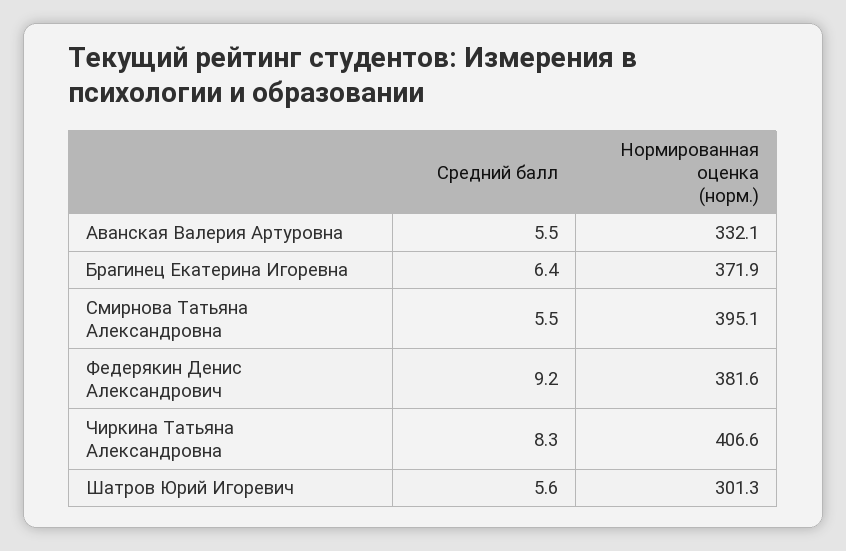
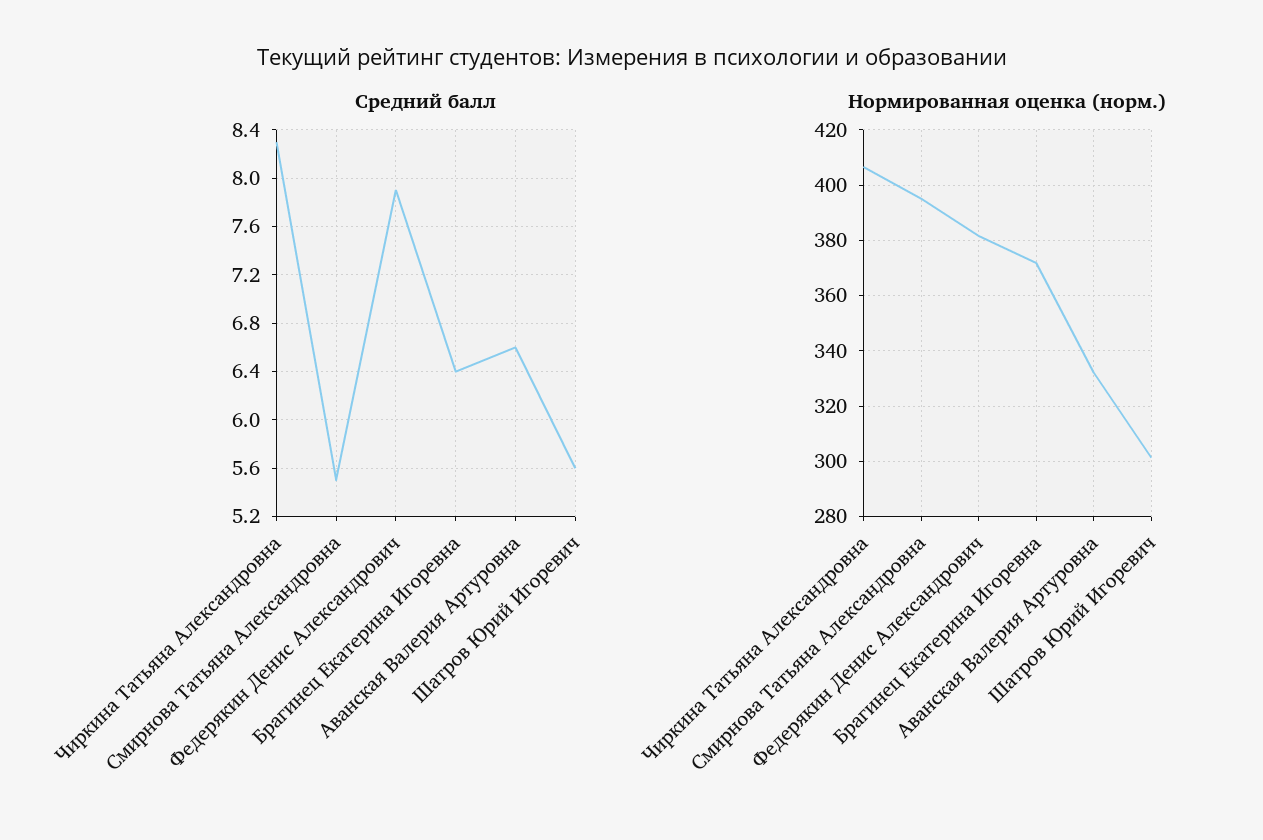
Средний балл, Аванская Валерия Артуровна: 5.5 -> 6.6
Средний балл, Федерякин Денис Александрович: 9.2 -> 7.9

